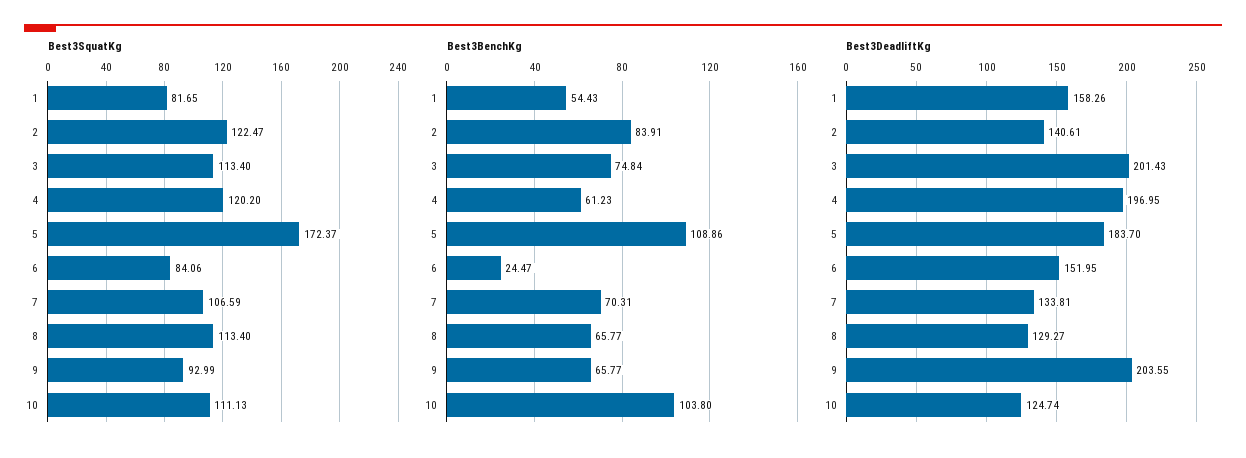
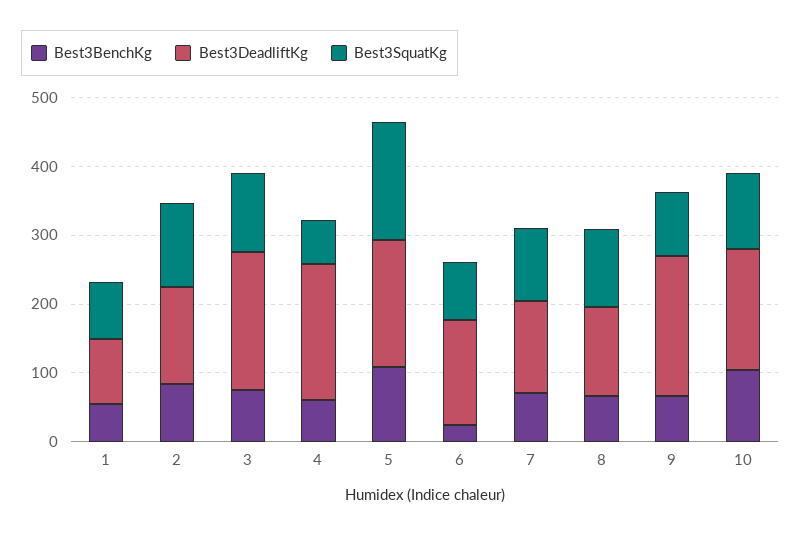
Best3SquatKg, 4: 120.2 -> 60
Best3DeadliftKg, 1: 158.26 -> 100
Best3DeadliftKg, 10: 124.74 -> 180

